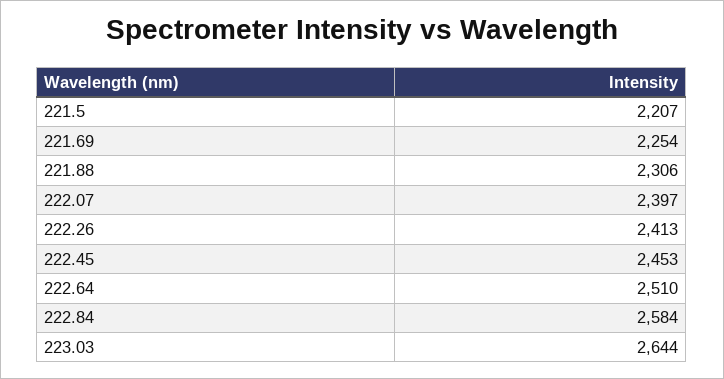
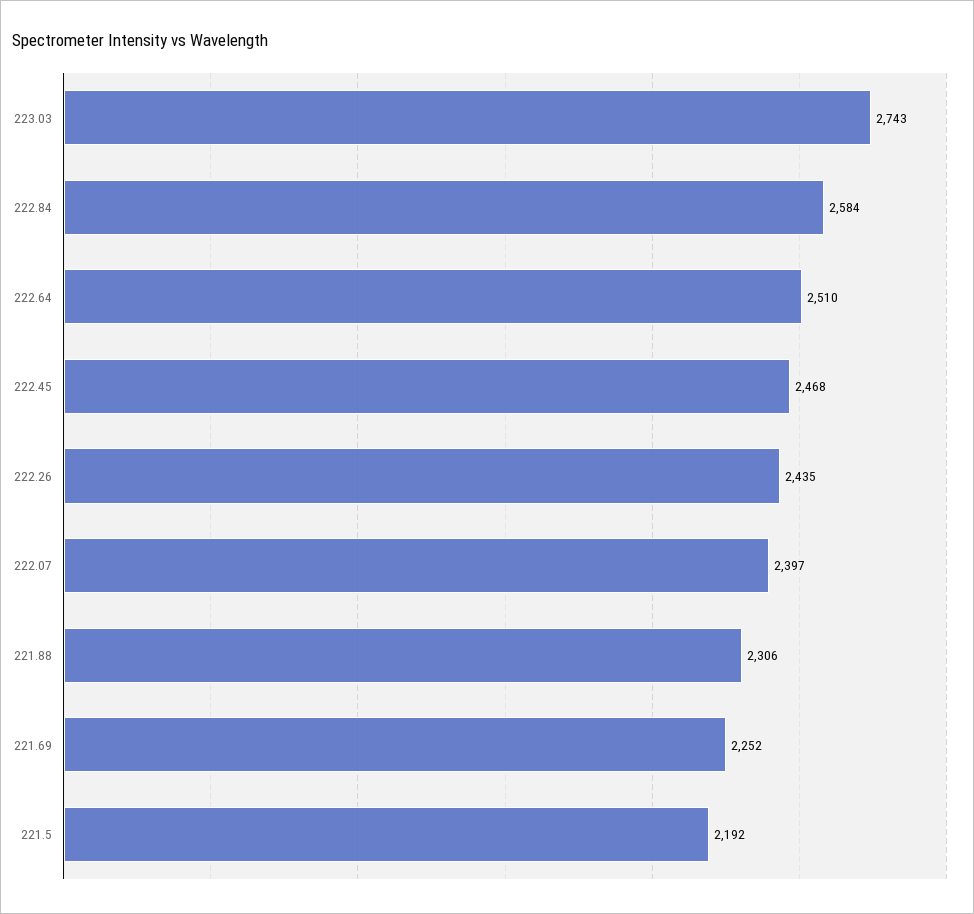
221.5: 2207 -> 2192
221.69: 2254 -> 2252
222.26: 2413 -> 2435
222.45: 2453 -> 2468
223.03: 2644 -> 2743

